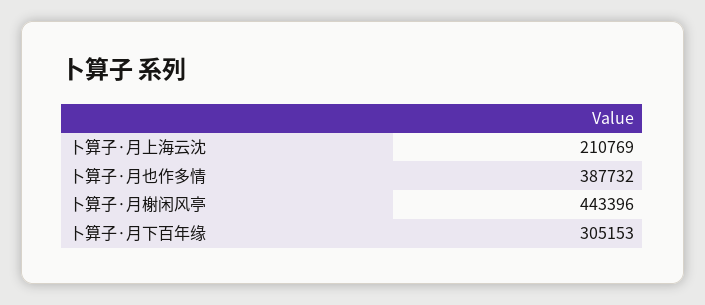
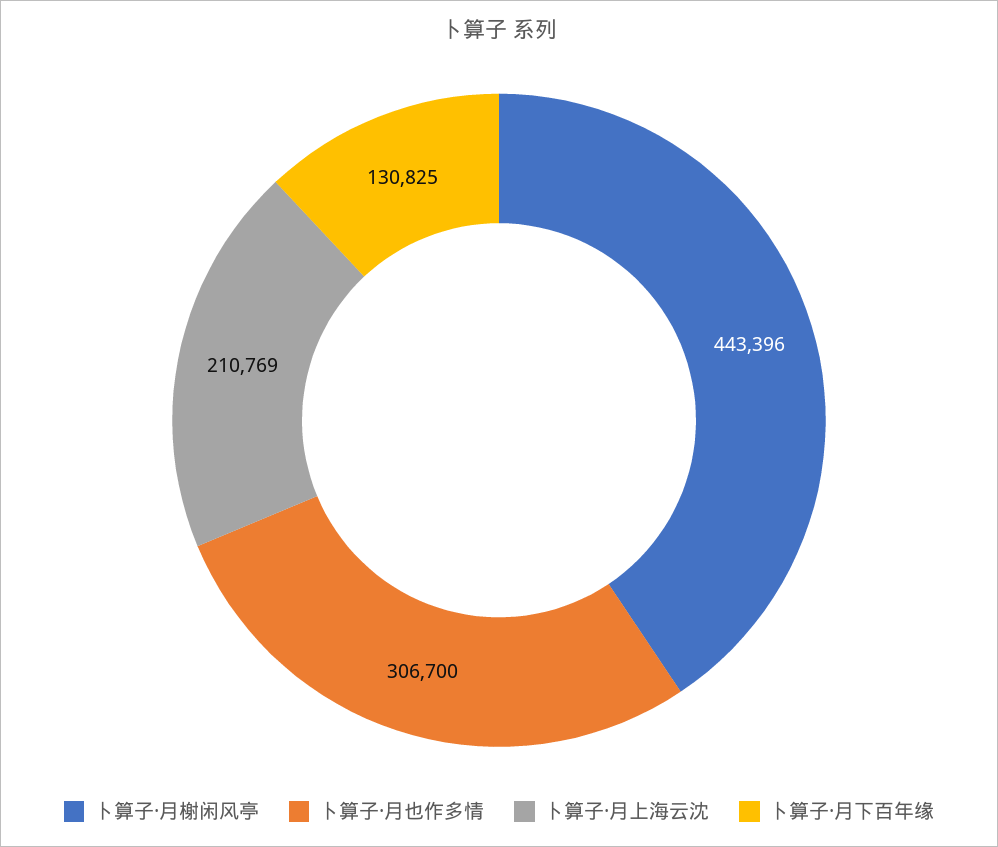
卜算子·月也作多情: 387732 -> 306700
卜算子·月下百年缘: 305153 -> 130825

